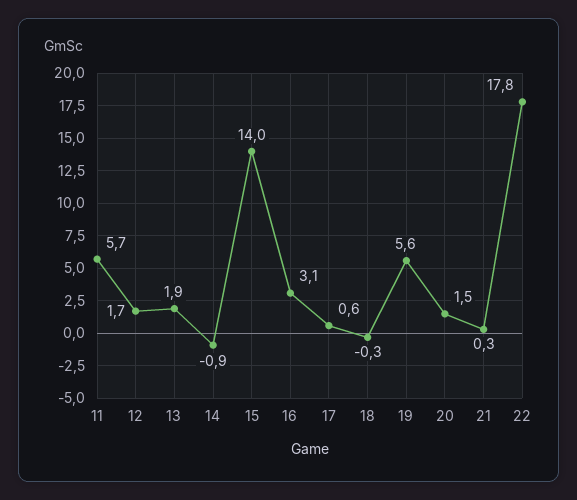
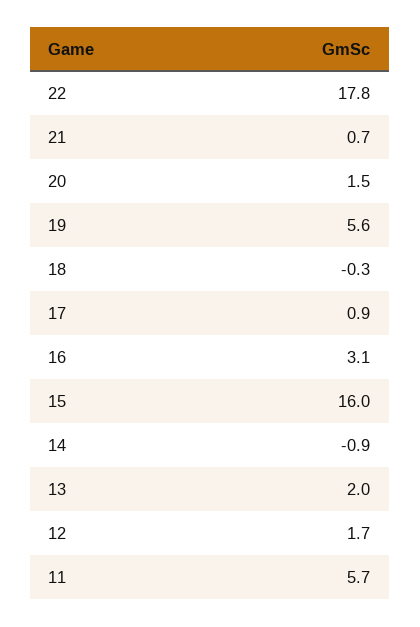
13: 1.9 -> 2
15: 14 -> 16
17: 0.6 -> 0.9
21: 0.3 -> 0.7

